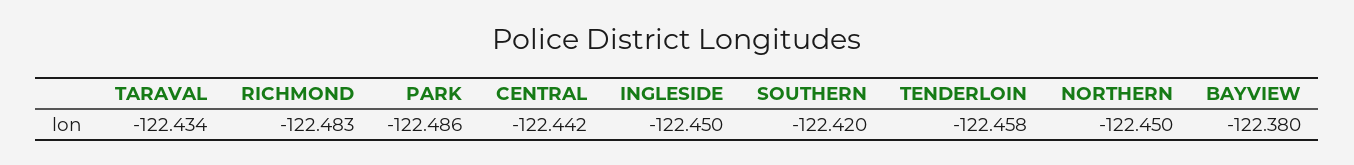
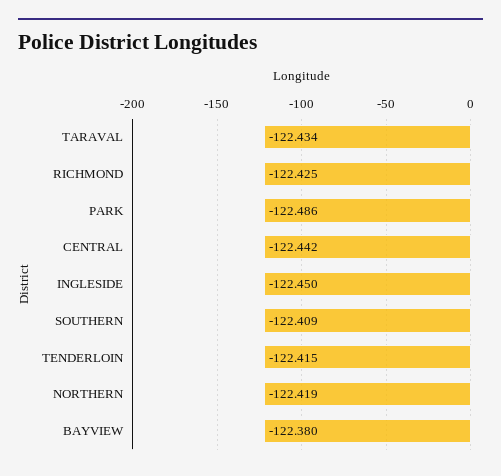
RICHMOND: -122.483 -> -122.425
SOUTHERN: -122.42 -> -122.409
TENDERLOIN: -122.458 -> -122.415
NORTHERN: -122.45 -> -122.419

